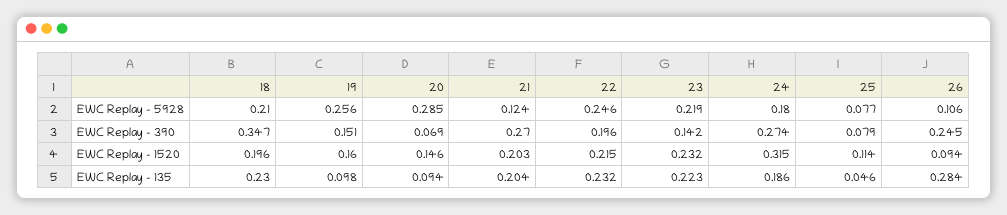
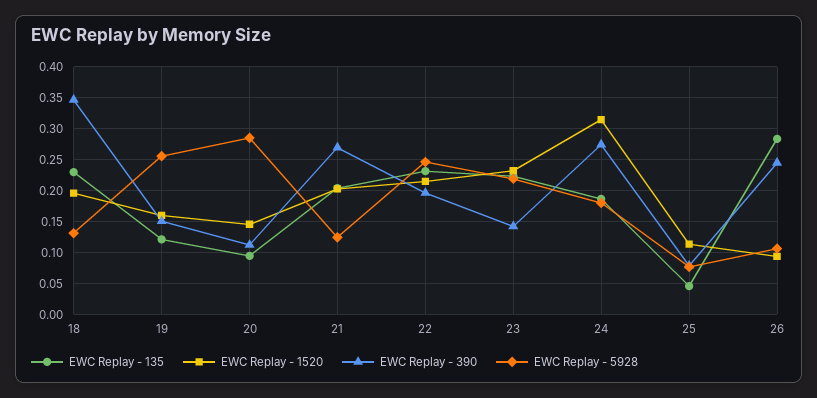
EWC Replay - 5928, 18: 0.21 -> 0.13
EWC Replay - 390, 20: 0.069 -> 0.11
EWC Replay - 135, 19: 0.098 -> 0.12

